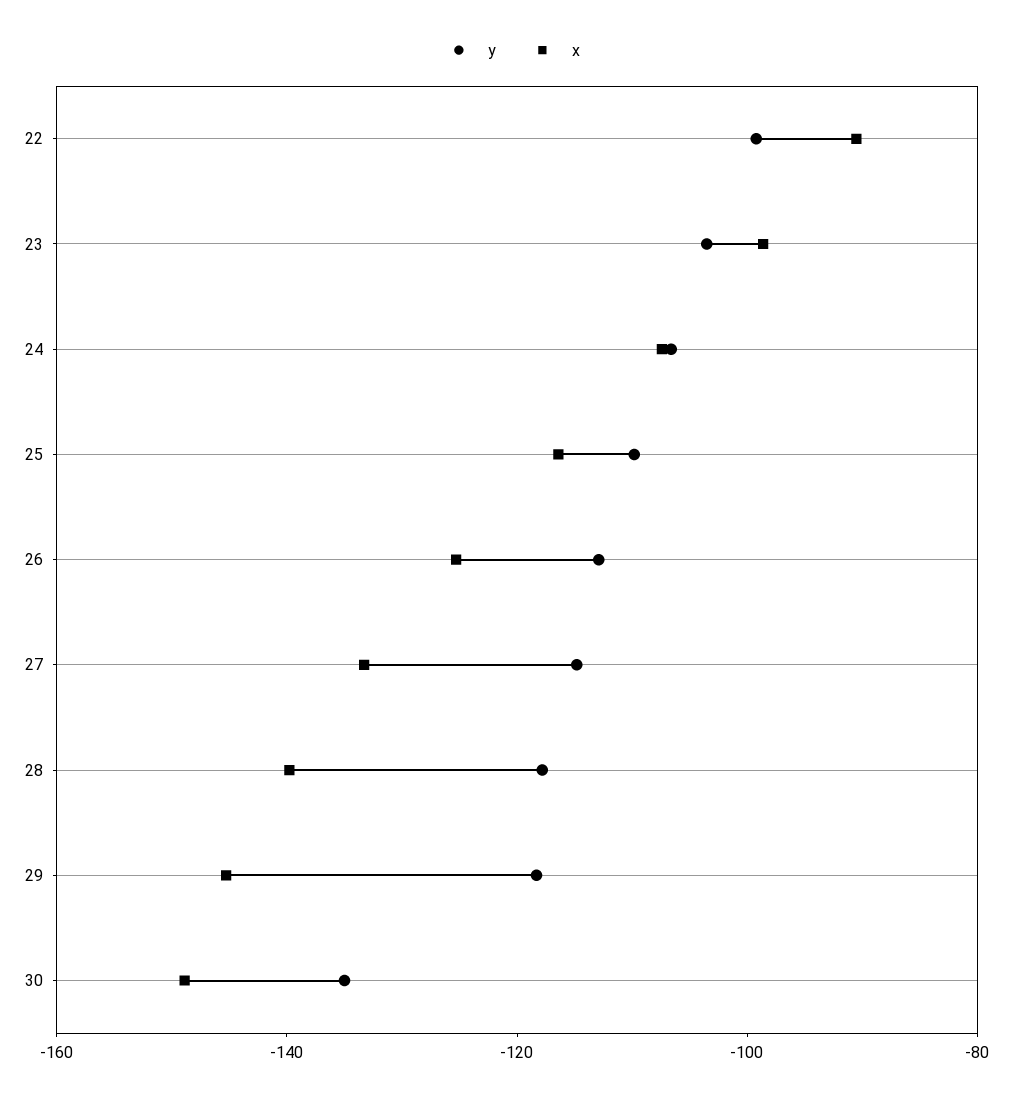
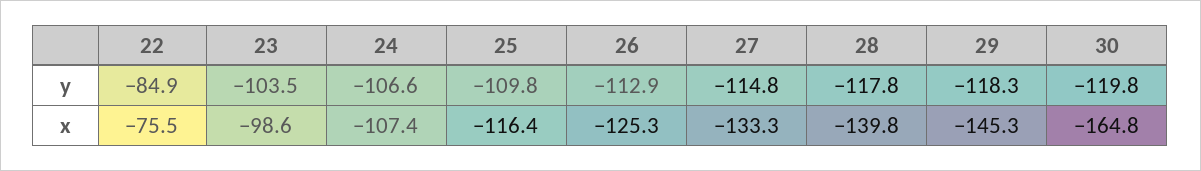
y, 22: -100 -> -84.9
x, 22: -90 -> -75.5
y, 30: -135 -> -119.8
x, 30: -150 -> -164.8

